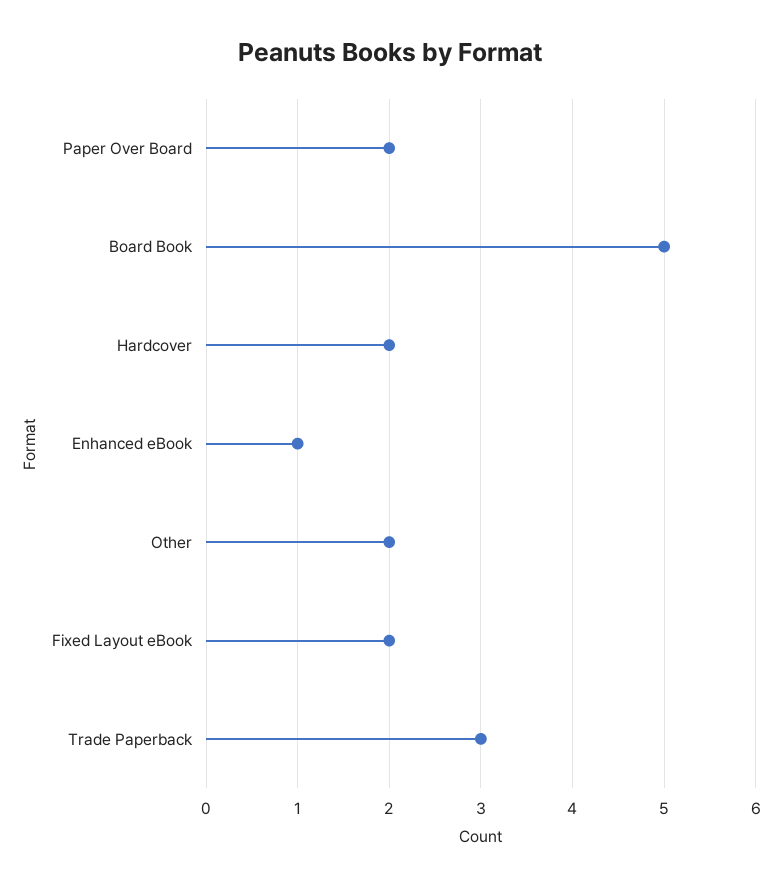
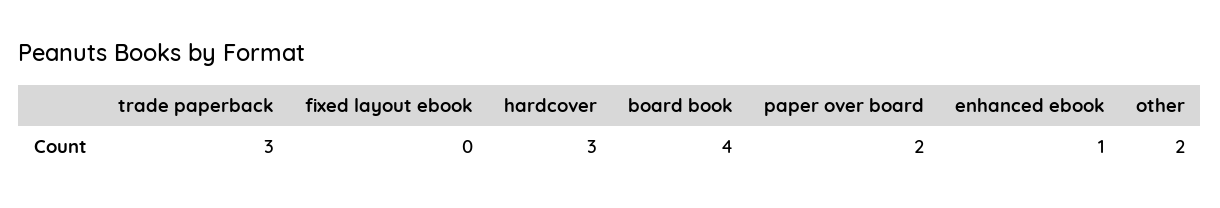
Board Book: 5 -> 4
Hardcover: 2 -> 3
Fixed Layout eBook: 2 -> 0

